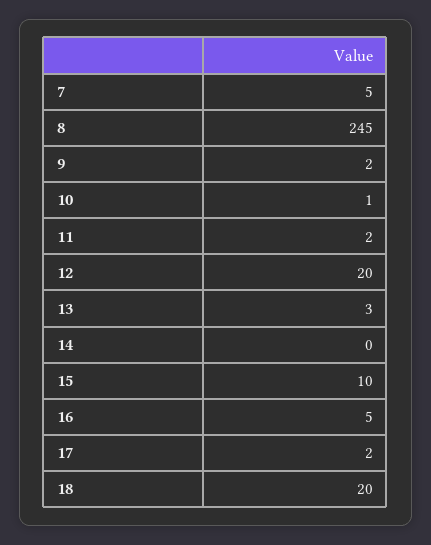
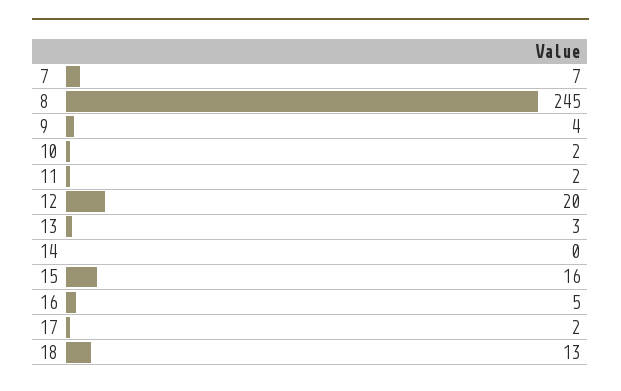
7: 5 -> 7
9: 2 -> 4
10: 1 -> 2
15: 10 -> 16
18: 20 -> 13

